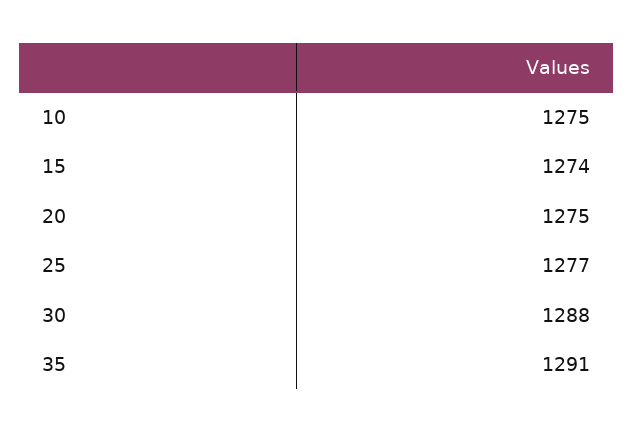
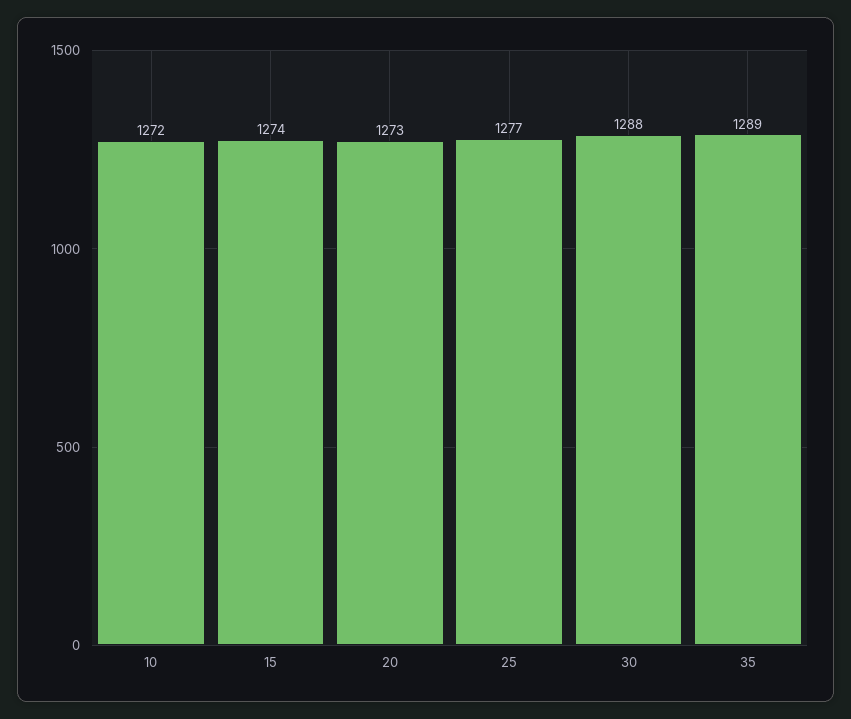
10: 1275 -> 1272
20: 1275 -> 1273
35: 1291 -> 1289

